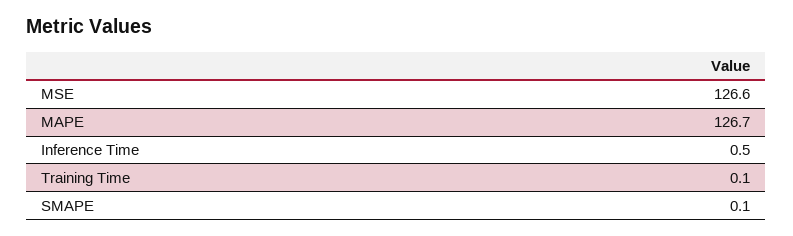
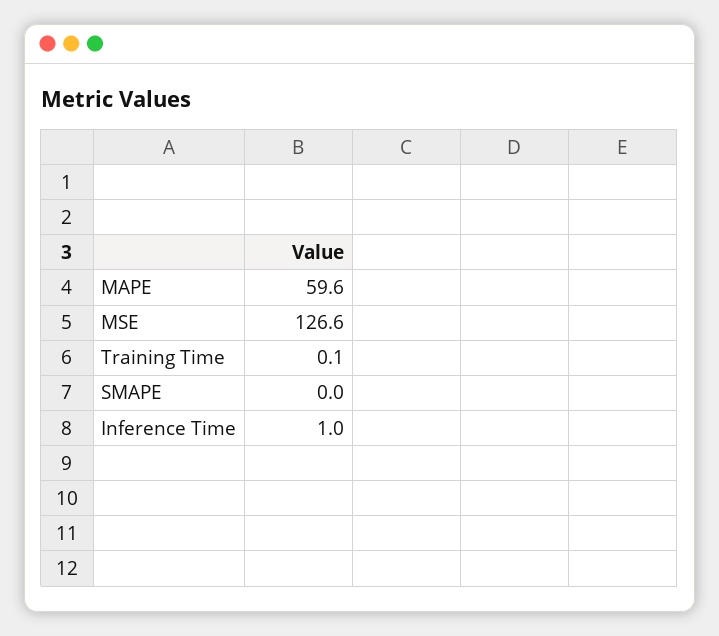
MAPE: 126.7 -> 59.6
Inference Time: 0.5 -> 1
SMAPE: 0.1 -> 0

